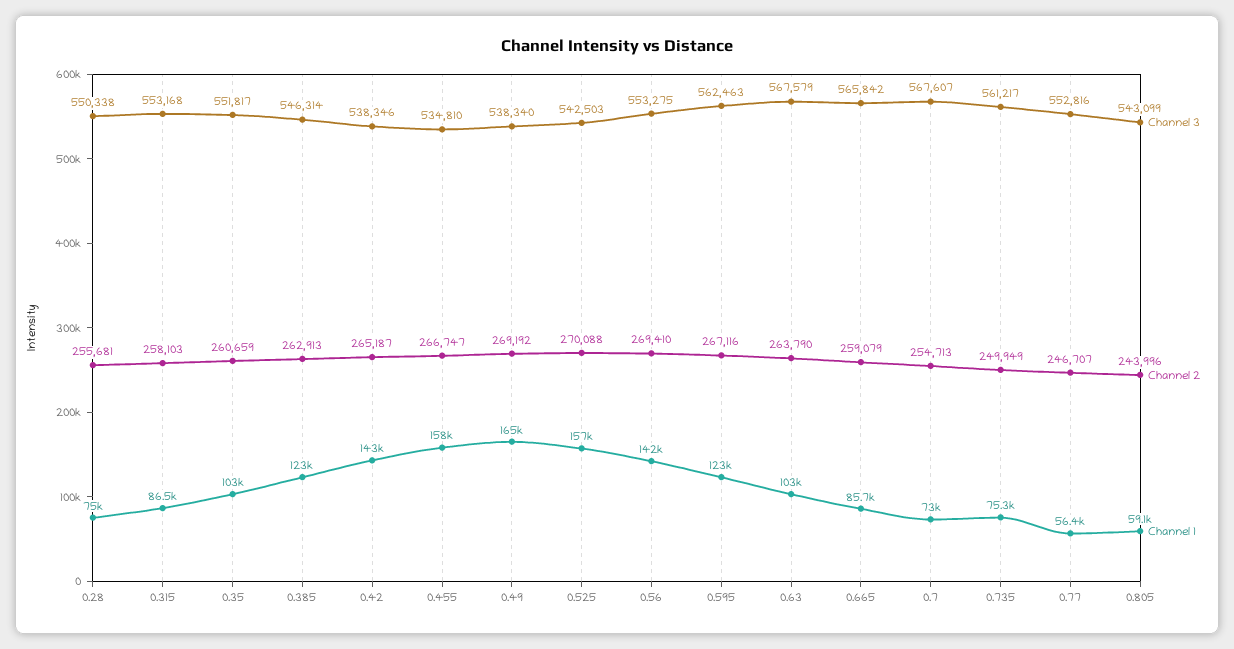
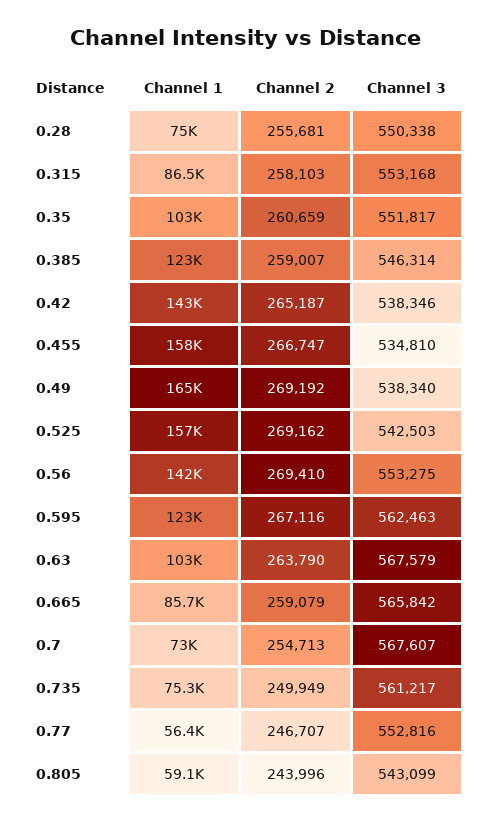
Channel 2, 0.385: 262913 -> 259007
Channel 2, 0.525: 270088 -> 269162

